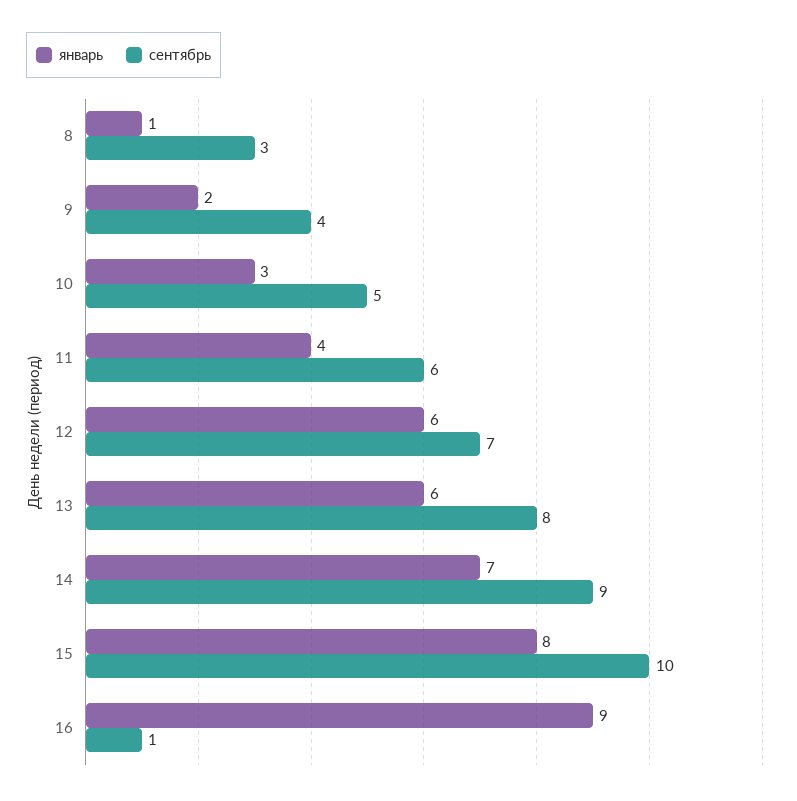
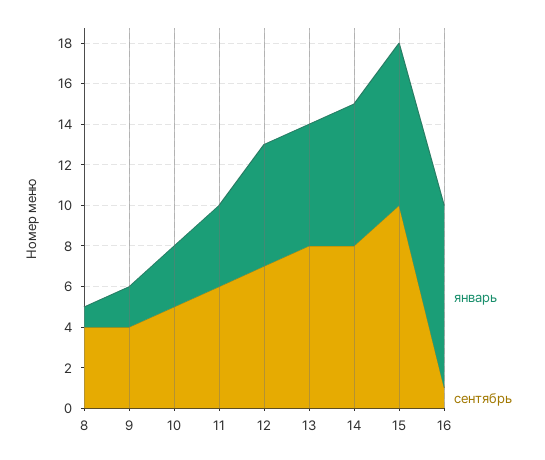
сентябрь, 8: 3 -> 4
сентябрь, 14: 9 -> 8

